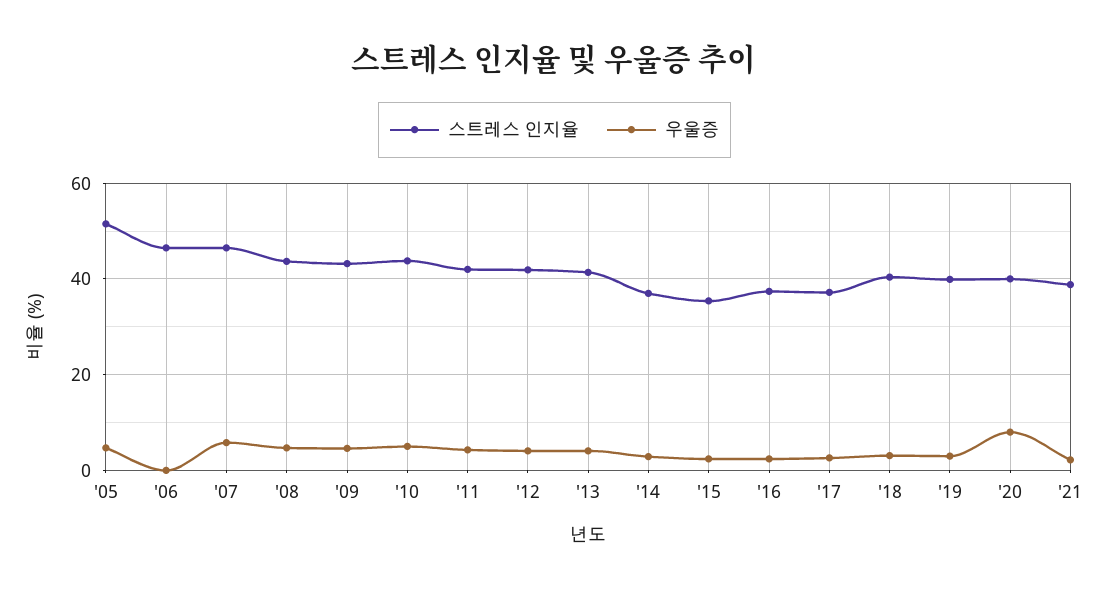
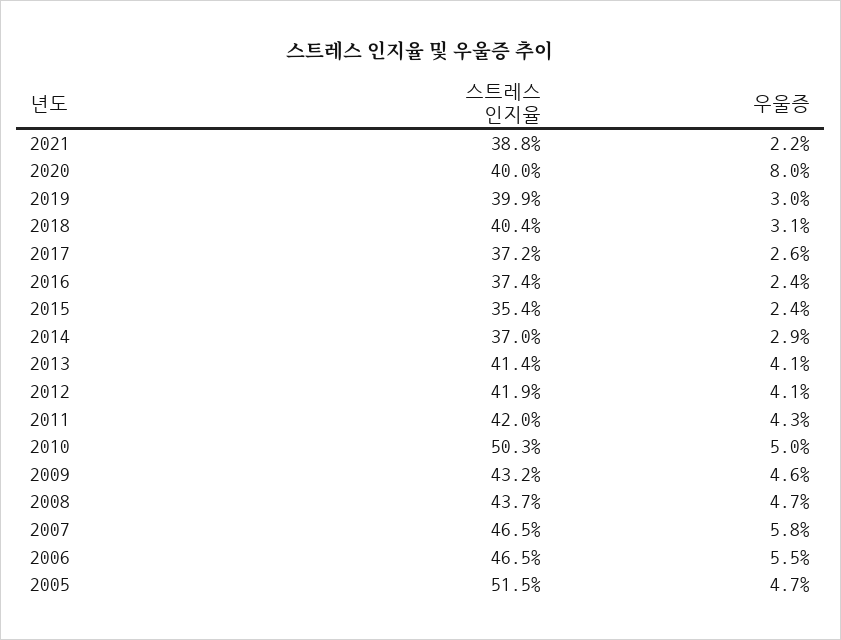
우울증, '06: 0 -> 5.5
스트레스 인지율, '10: 44 -> 50.3

